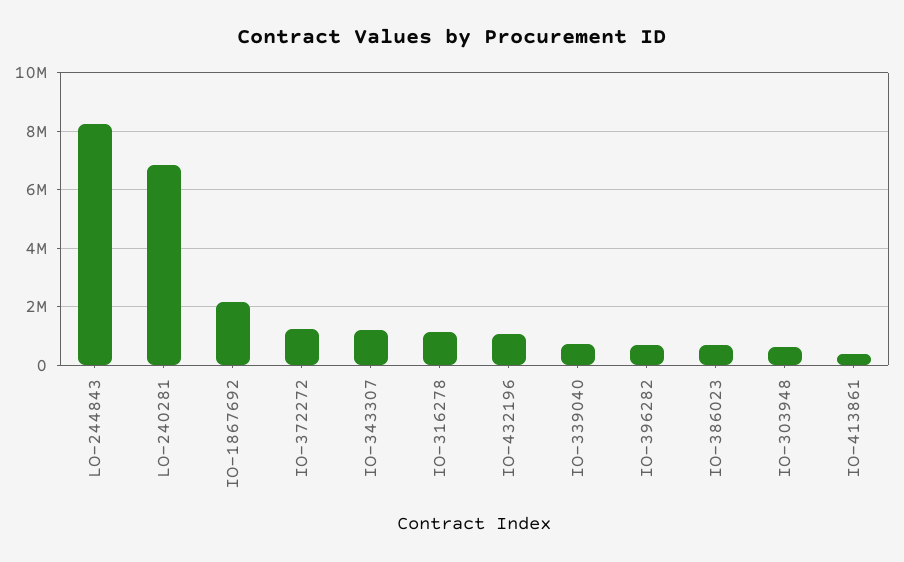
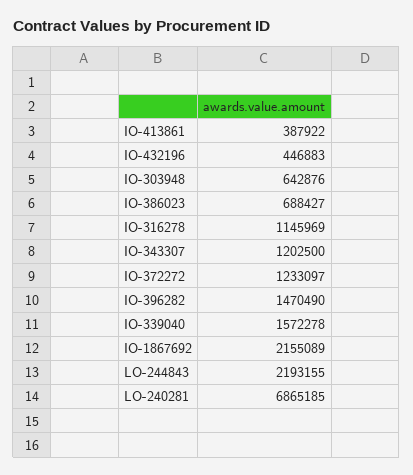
LO-244843: 8250000 -> 2193155
IO-432196: 1000000 -> 446883
IO-339040: 750000 -> 1572278
IO-396282: 750000 -> 1470490

